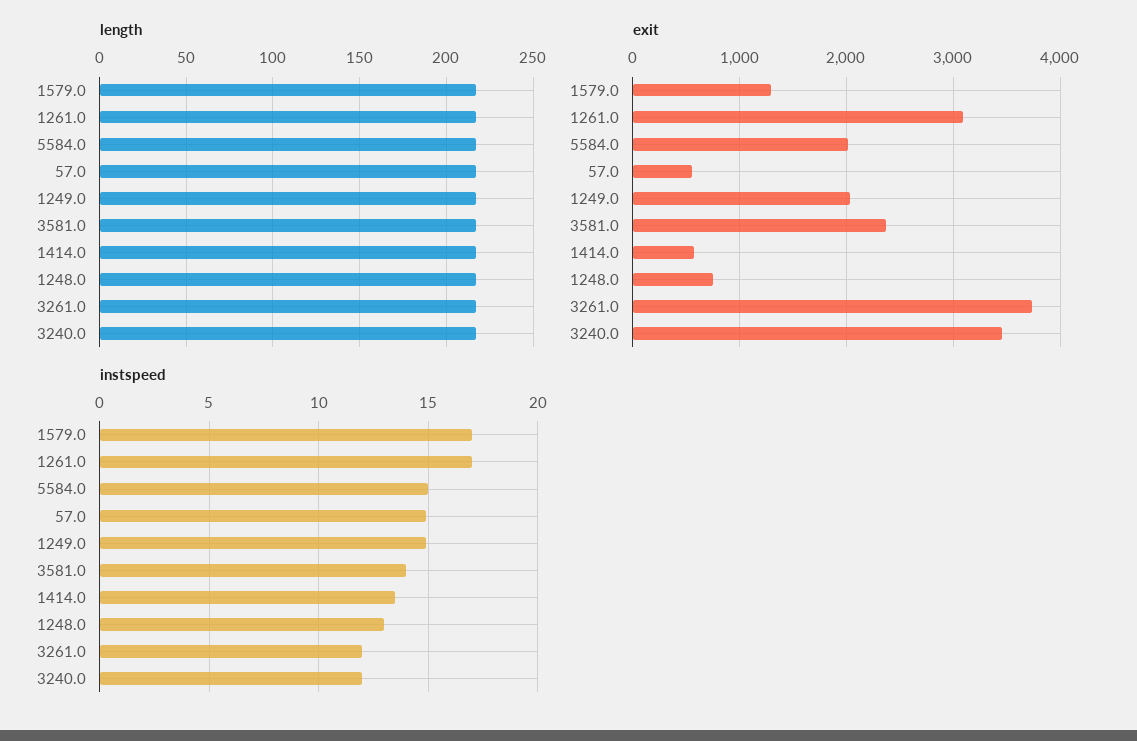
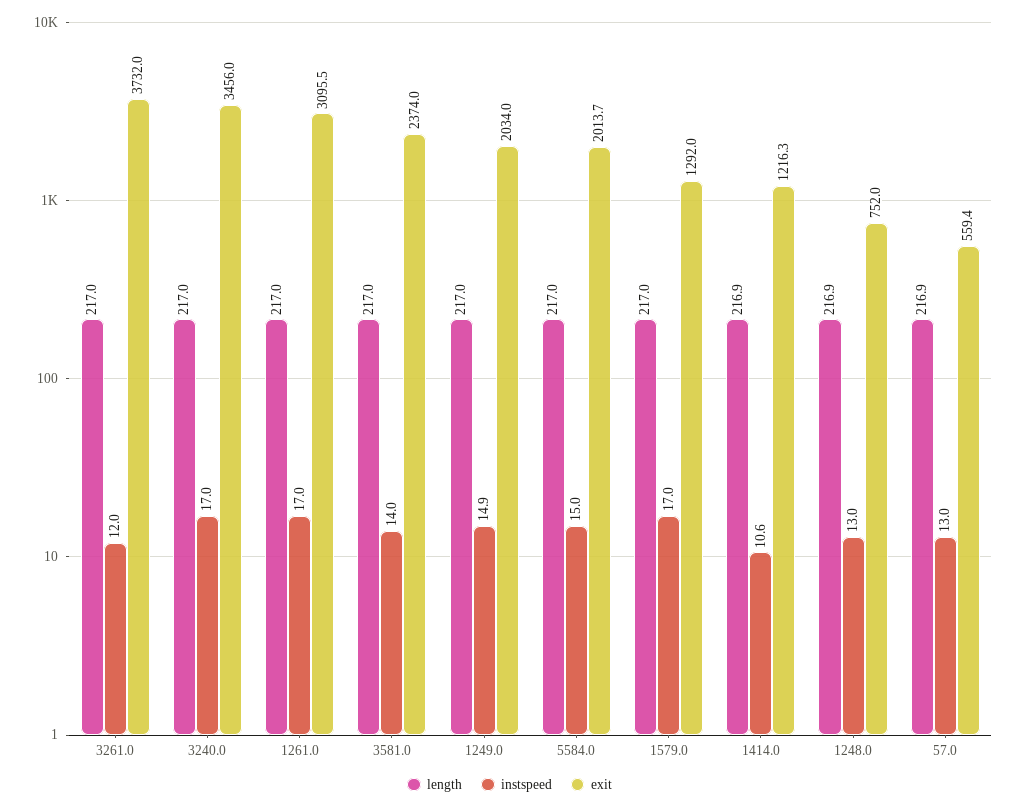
exit, 1414.0: 600 -> 1216.3
instspeed, 57.0: 15 -> 13
instspeed, 1414.0: 13.5 -> 10.6
instspeed, 3240.0: 12 -> 17

